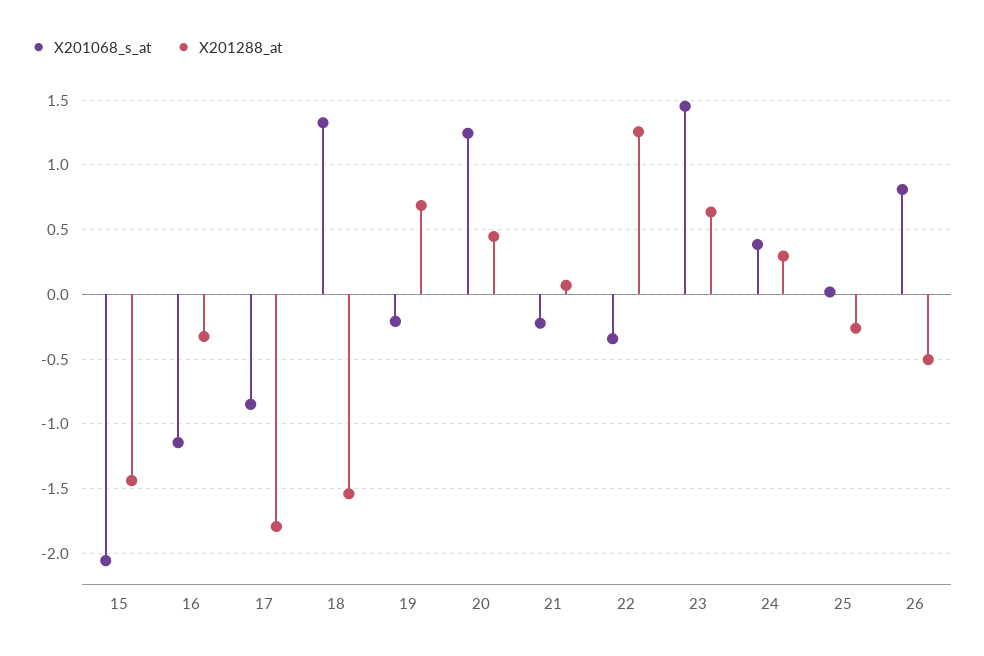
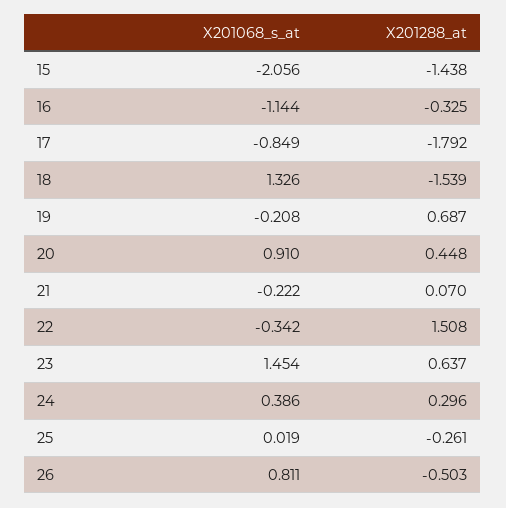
X201068_s_at, 20: 1.25 -> 0.91
X201288_at, 22: 1.25 -> 1.508

